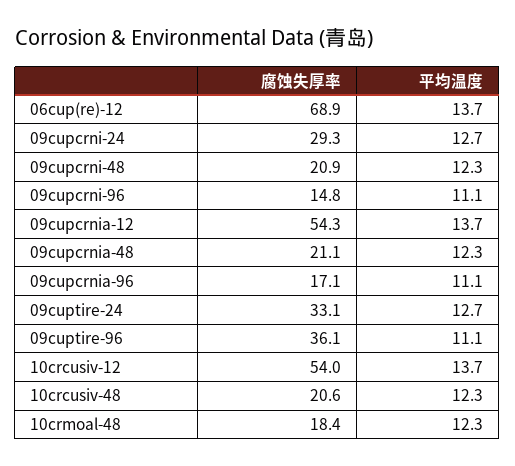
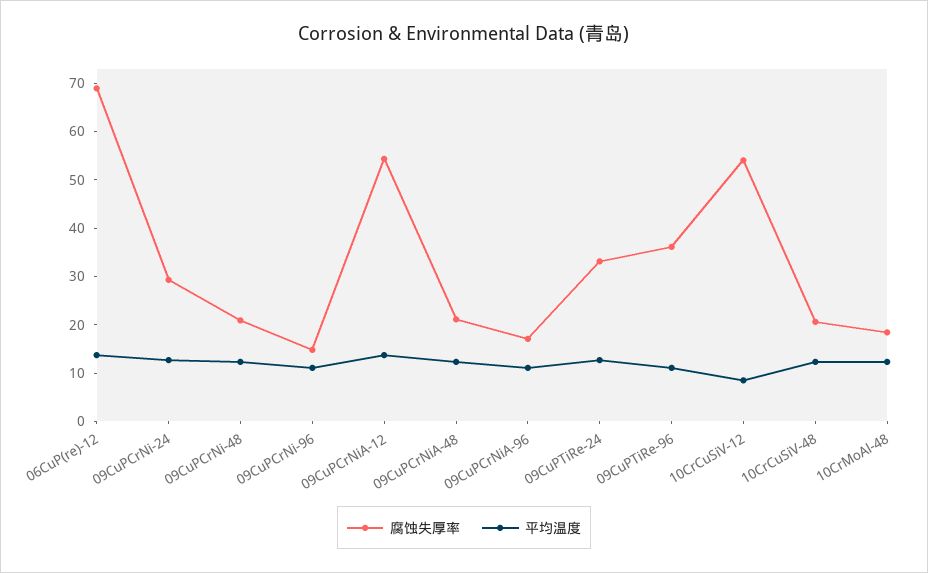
平均温度, 10crcusiv-12: 13.7 -> 8

